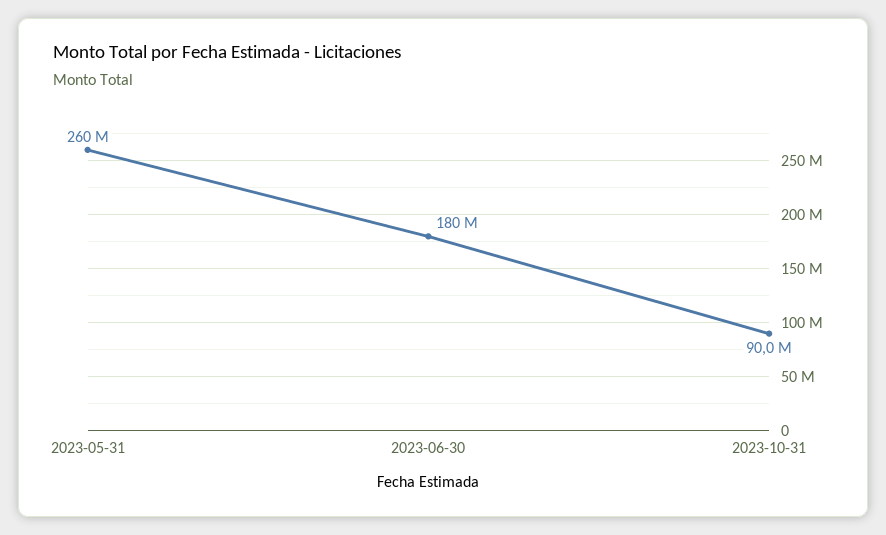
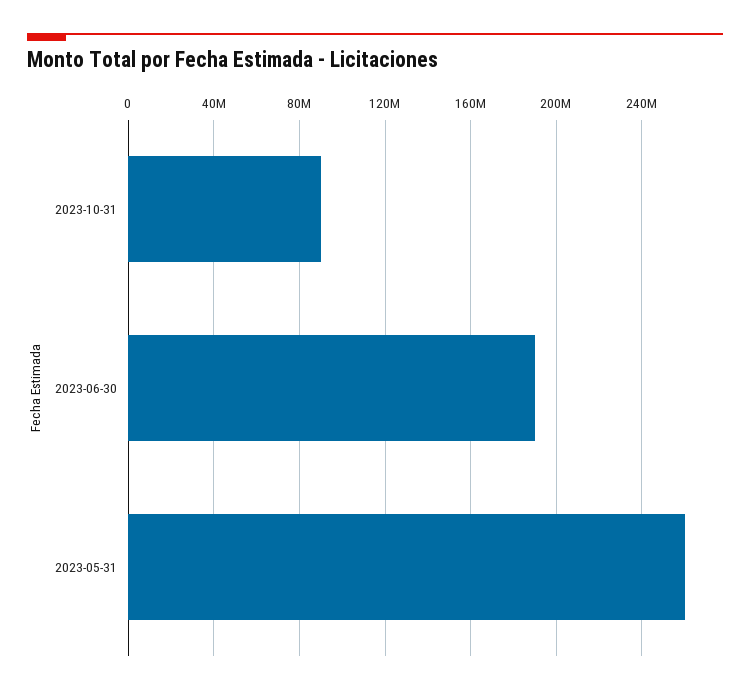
2023-06-30: 180000000 -> 190000000

